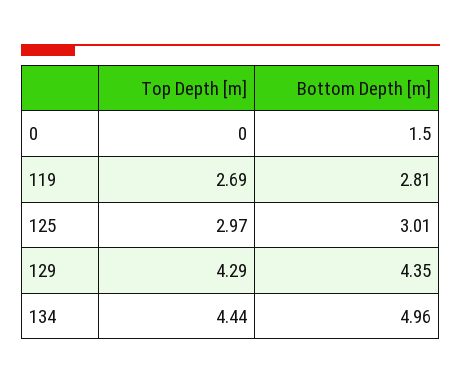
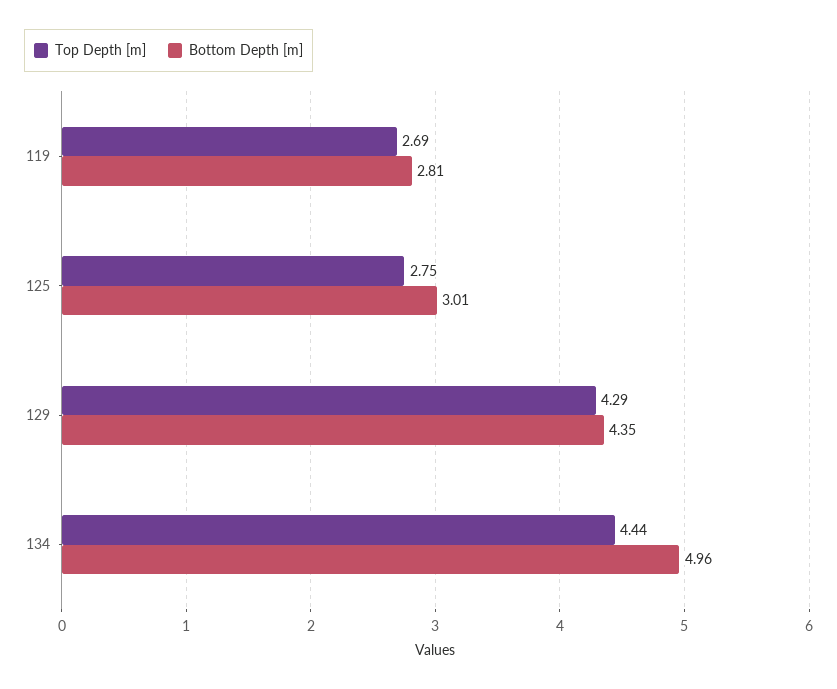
Top Depth [m], 0: 0 -> none
Bottom Depth [m], 0: 1.5 -> none
Top Depth [m], 125: 2.97 -> 2.75

